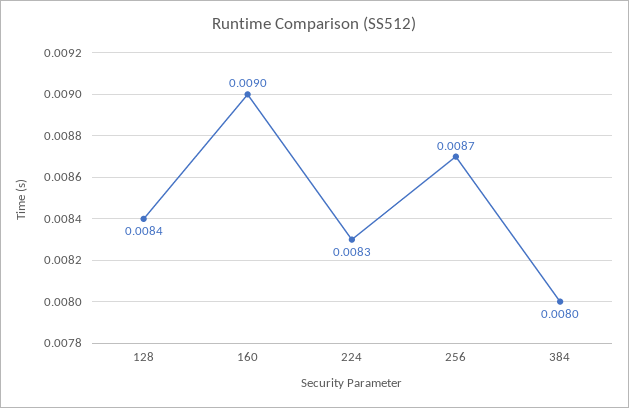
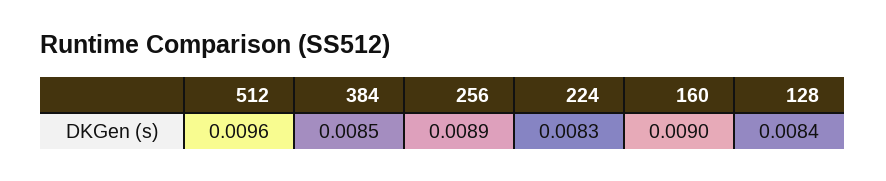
256: 0.0087 -> 0.0089
384: 0.008 -> 0.0085
512: none -> 0.0096

